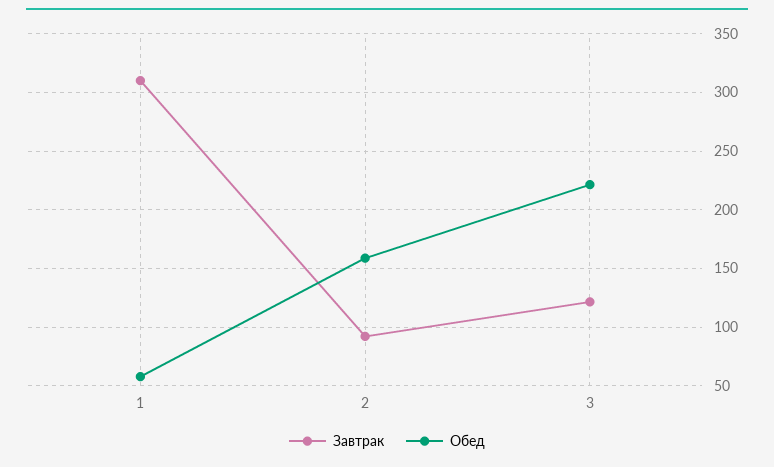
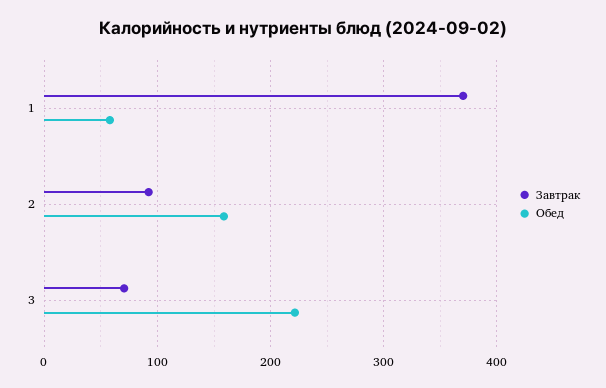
Завтрак, 1: 310 -> 370
Завтрак, 3: 120 -> 70

